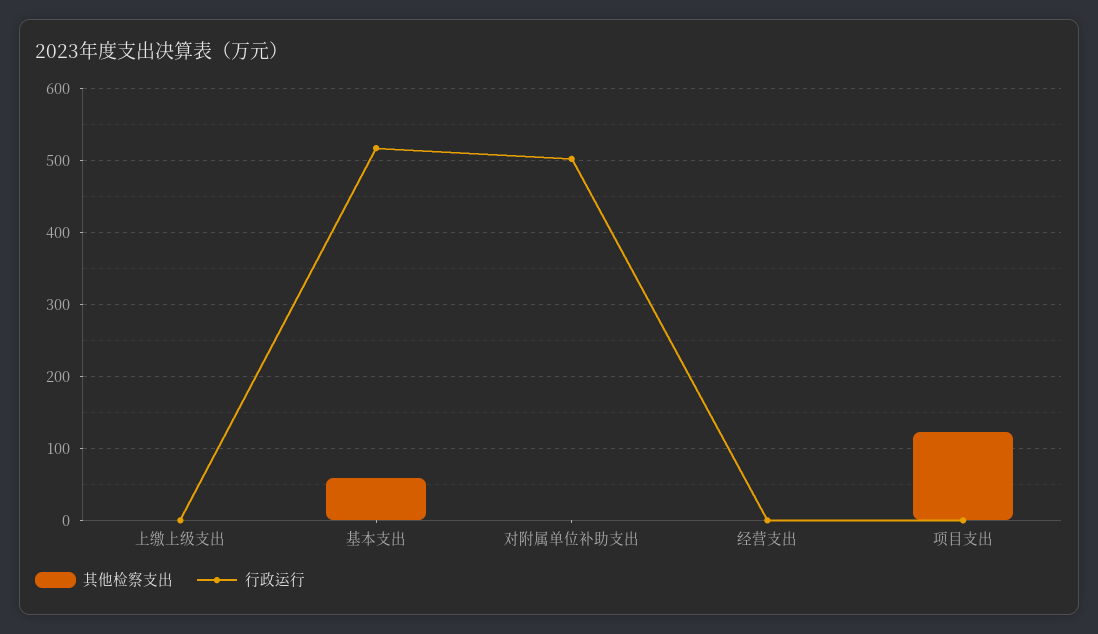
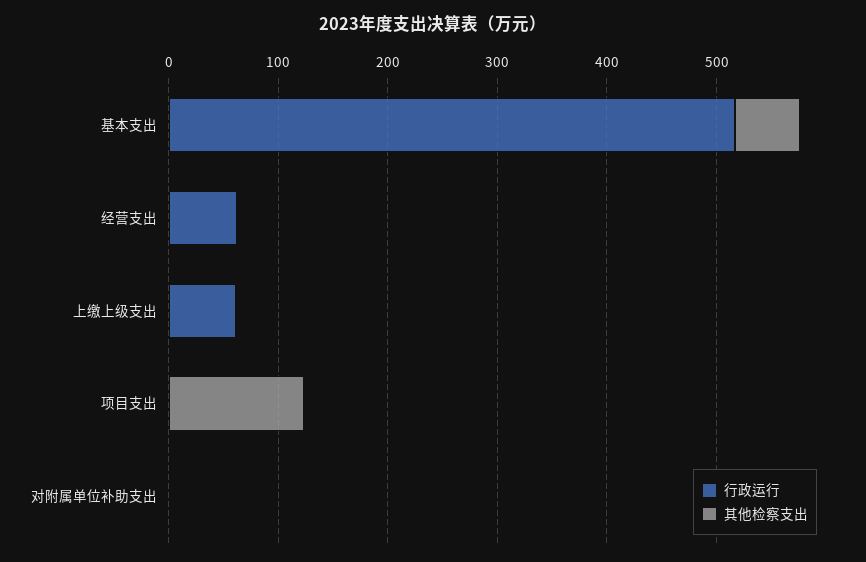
行政运行, 上缴上级支出: 0 -> 60
行政运行, 对附属单位补助支出: 500 -> 0
行政运行, 经营支出: 0 -> 60

